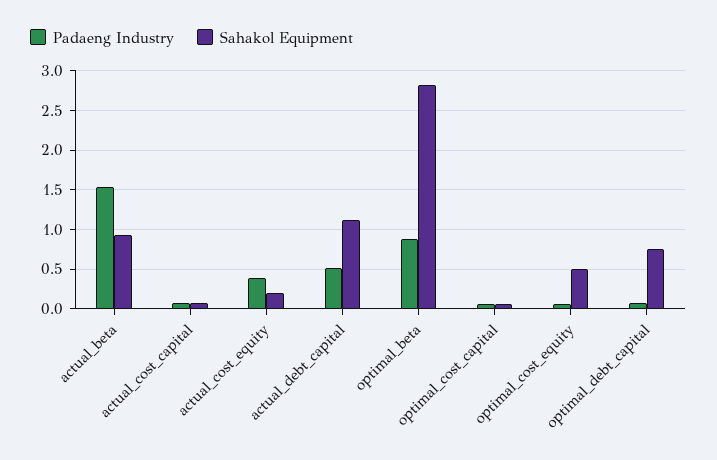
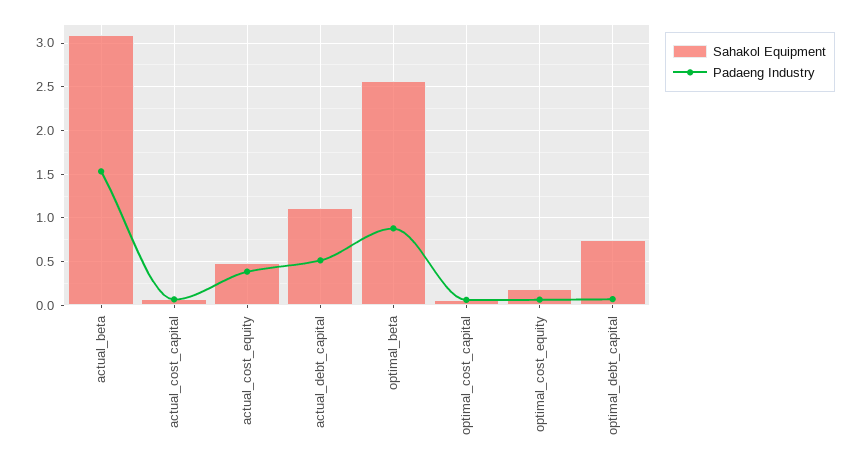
Sahakol Equipment, actual_beta: 0.9 -> 3.1
Sahakol Equipment, actual_cost_equity: 0.2 -> 0.5
Sahakol Equipment, optimal_beta: 2.8 -> 2.6
Sahakol Equipment, optimal_cost_equity: 0.5 -> 0.2

